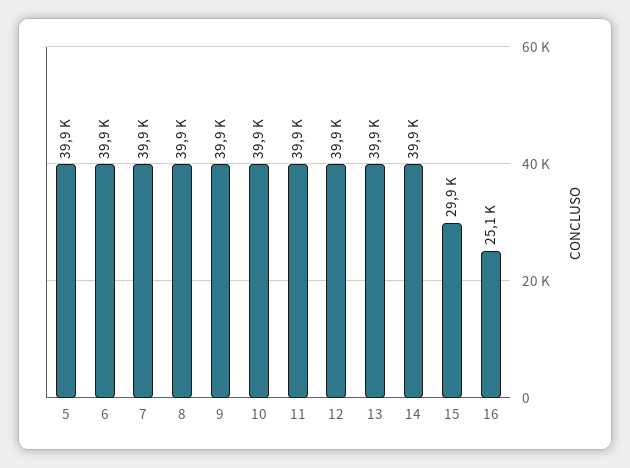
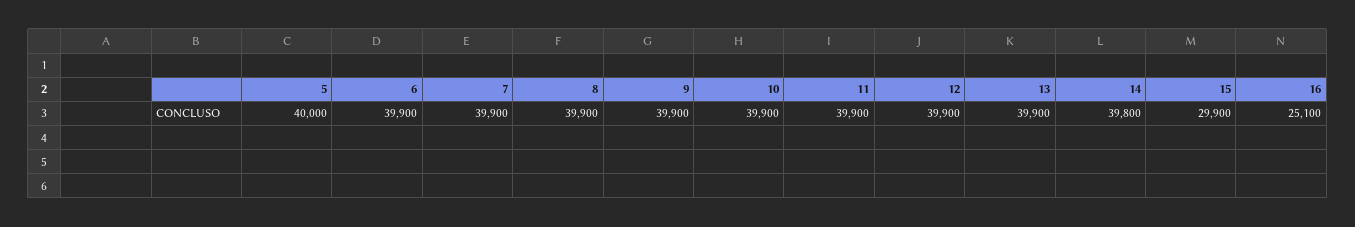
5: 39900 -> 40000
14: 39900 -> 39800

